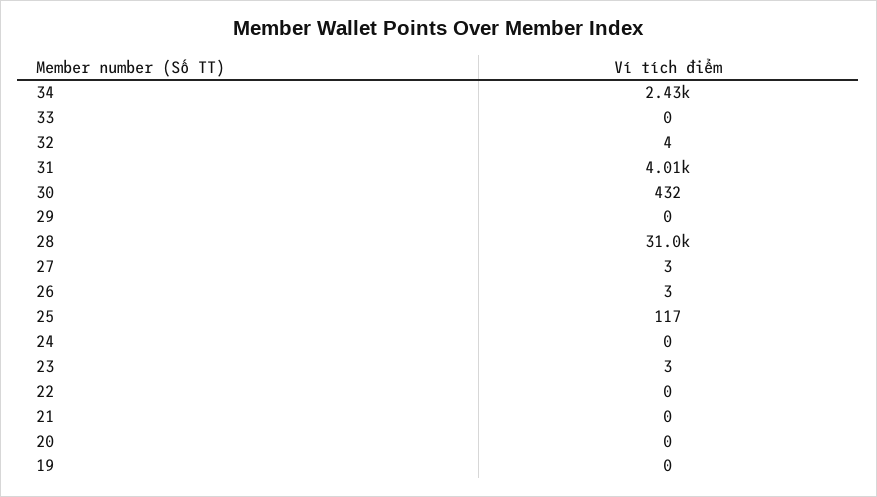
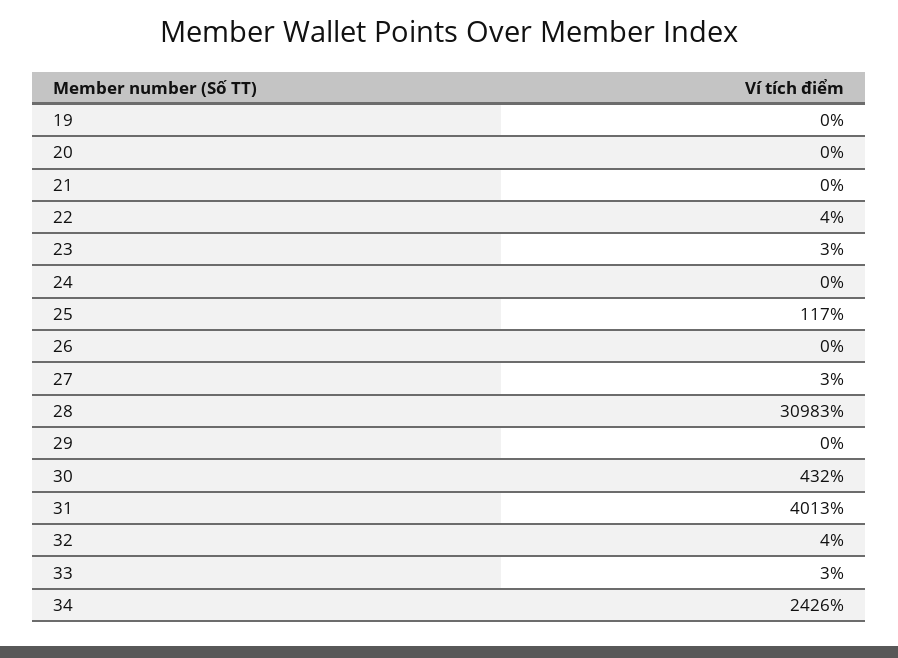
33: 0 -> 3
26: 3 -> 0
22: 0 -> 4

